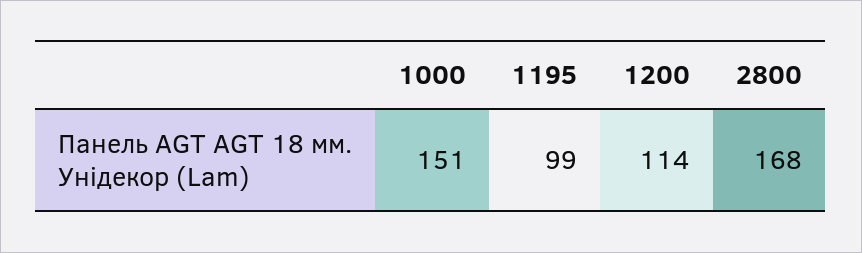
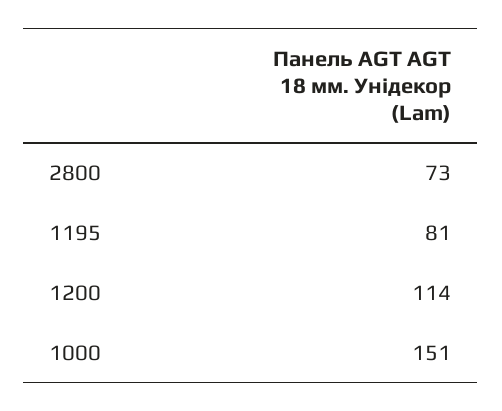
1195: 99 -> 81
2800: 168 -> 73

